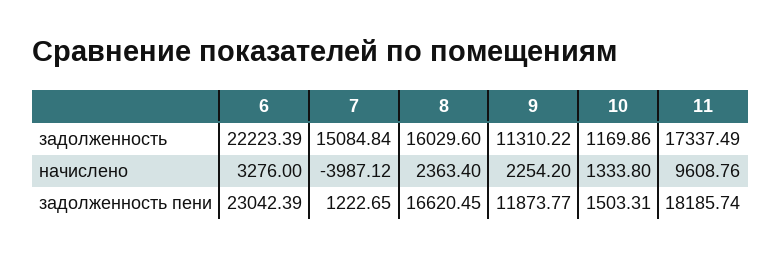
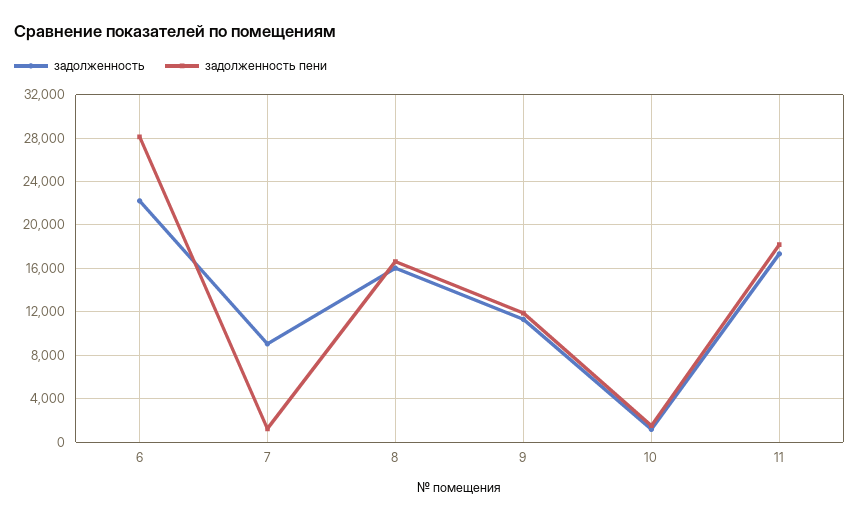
задолженность, 7: 15084.84 -> 9000
начислено, 6: 3276 -> none
начислено, 7: -3987.12 -> none
начислено, 8: 2363.4 -> none
начислено, 9: 2254.2 -> none
начислено, 10: 1333.8 -> none
начислено, 11: 9608.76 -> none
задолженность пени, 6: 23042.39 -> 28000

